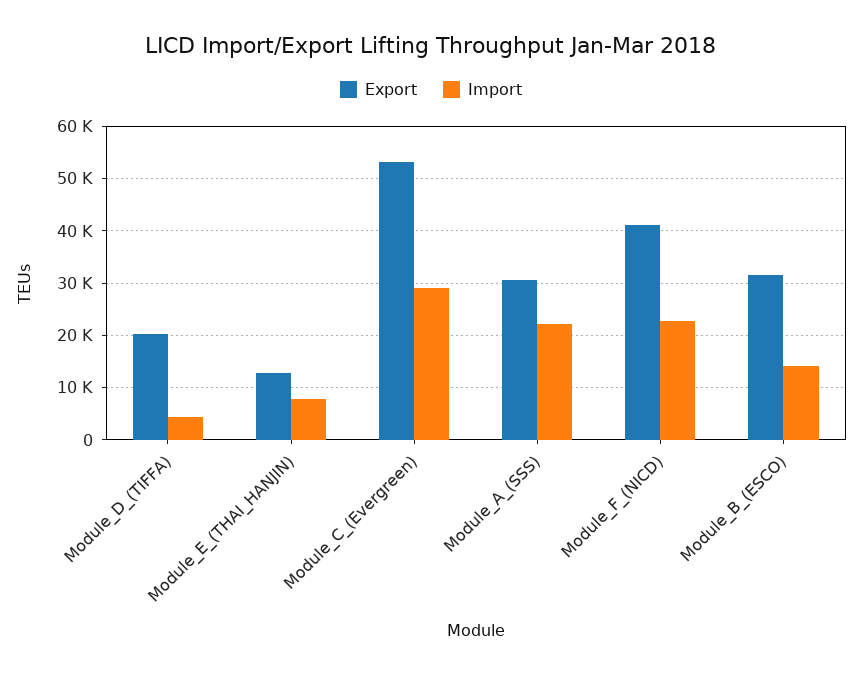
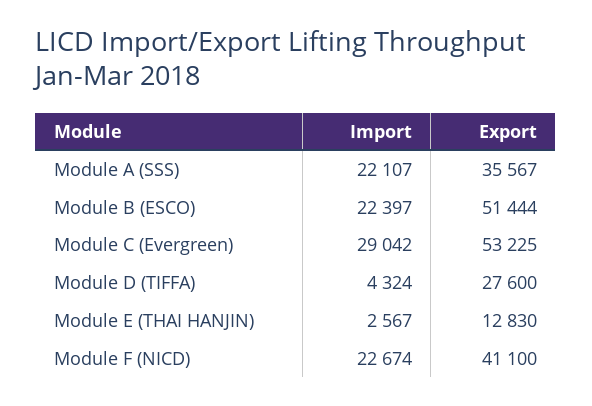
Export, Module_D_(TIFFA): 20000 -> 27600
Import, Module_E_(THAI_HANJIN): 8000 -> 2567
Export, Module_A_(SSS): 30000 -> 35567
Export, Module_B_(ESCO): 32000 -> 51444
Import, Module_B_(ESCO): 14000 -> 22397

